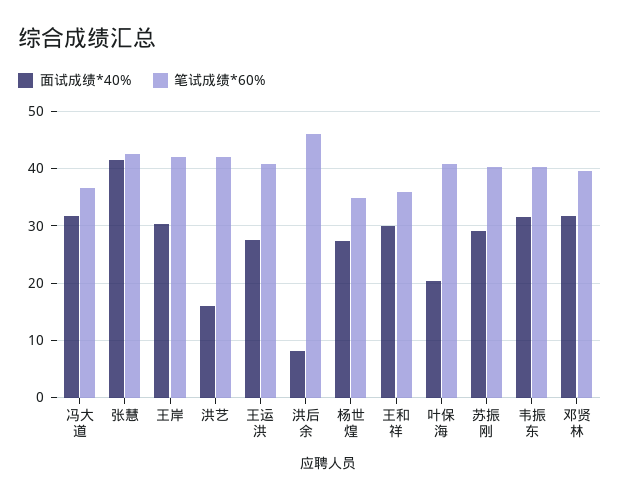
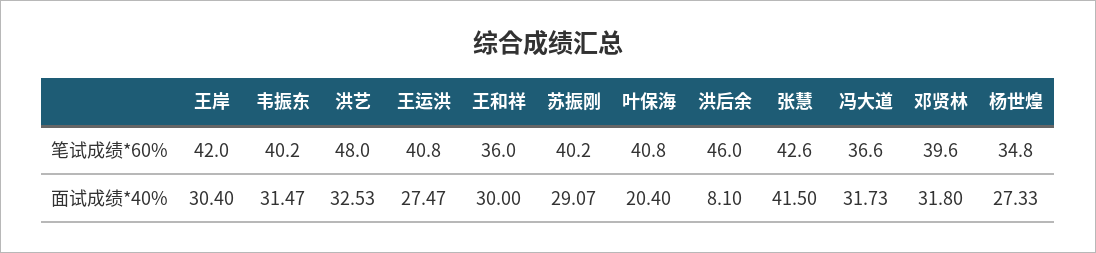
面试成绩*40%, 洪艺: 16 -> 32.53
笔试成绩*60%, 洪艺: 42 -> 48

